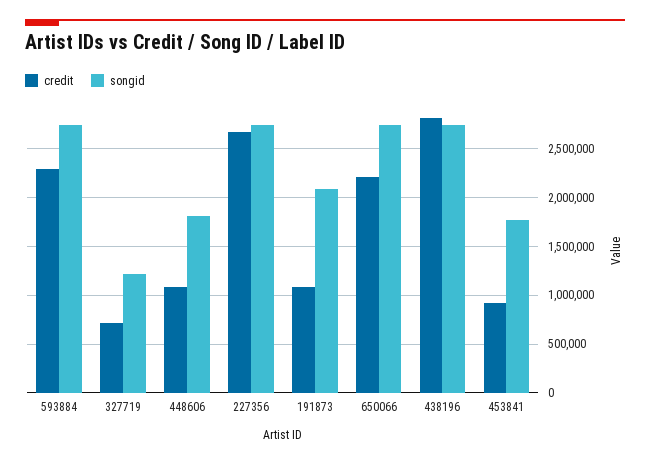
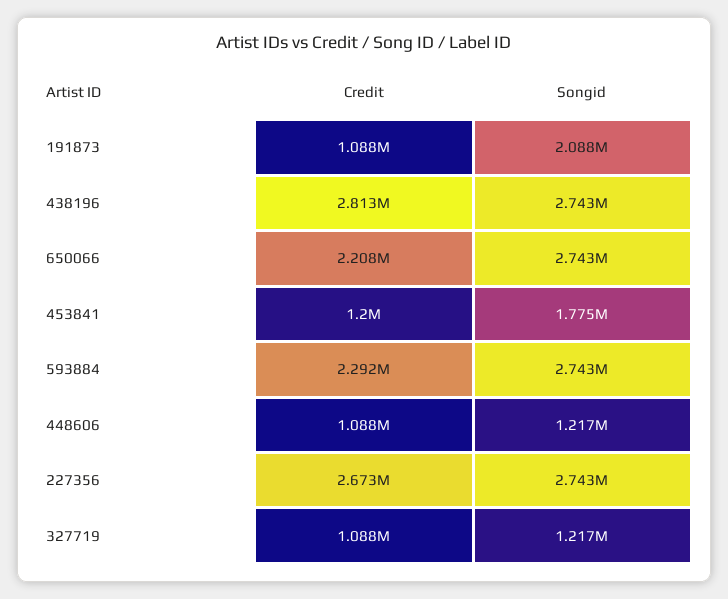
credit, 327719: 700000 -> 1088000
songid, 448606: 1800000 -> 1217000
credit, 453841: 900000 -> 1200000

